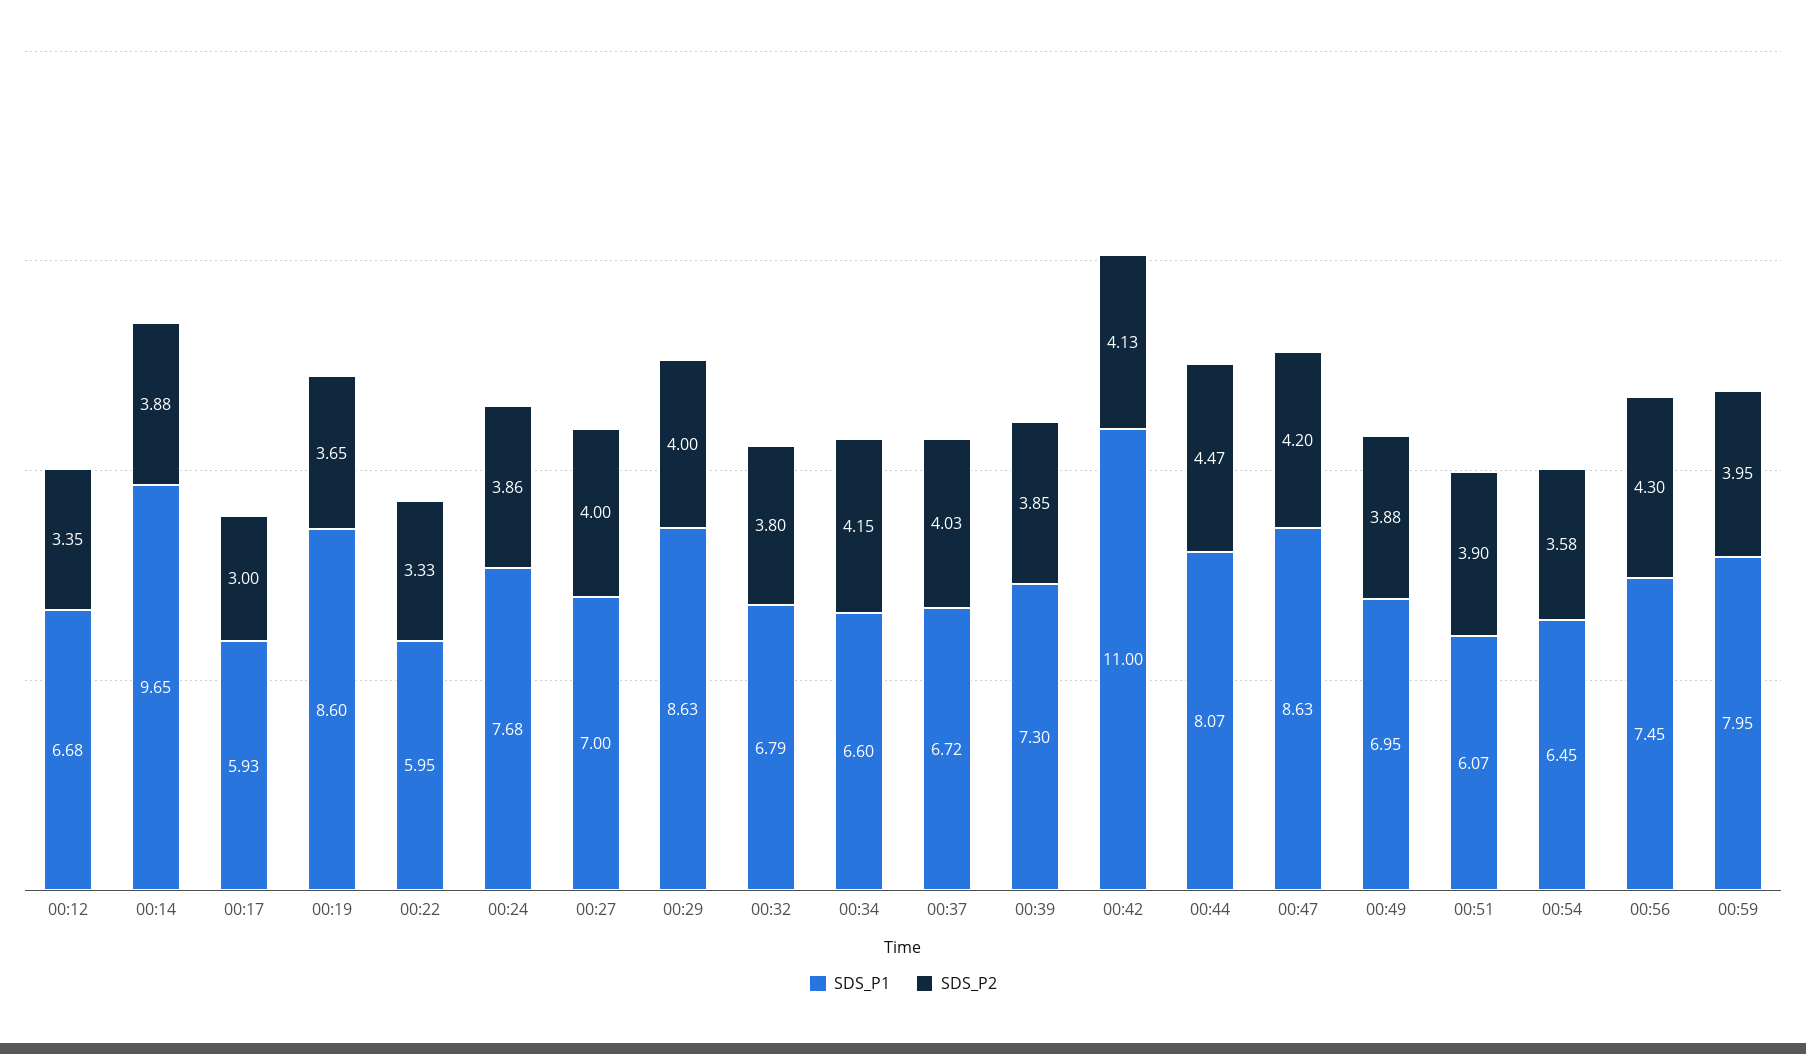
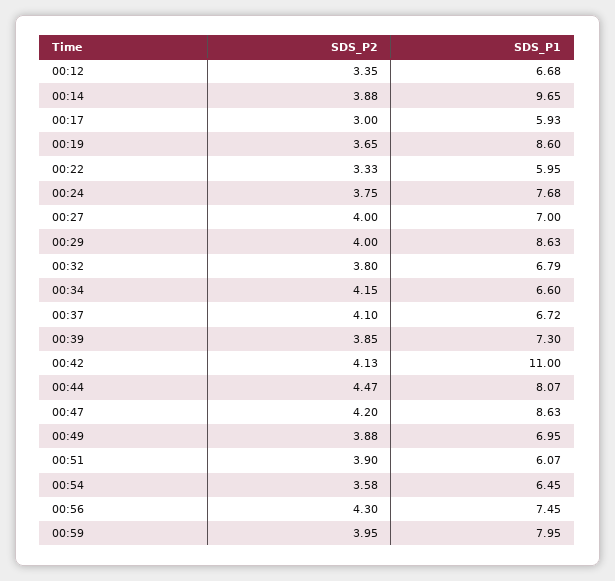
SDS_P2, 00:24: 3.86 -> 3.75
SDS_P2, 00:37: 4.03 -> 4.1

